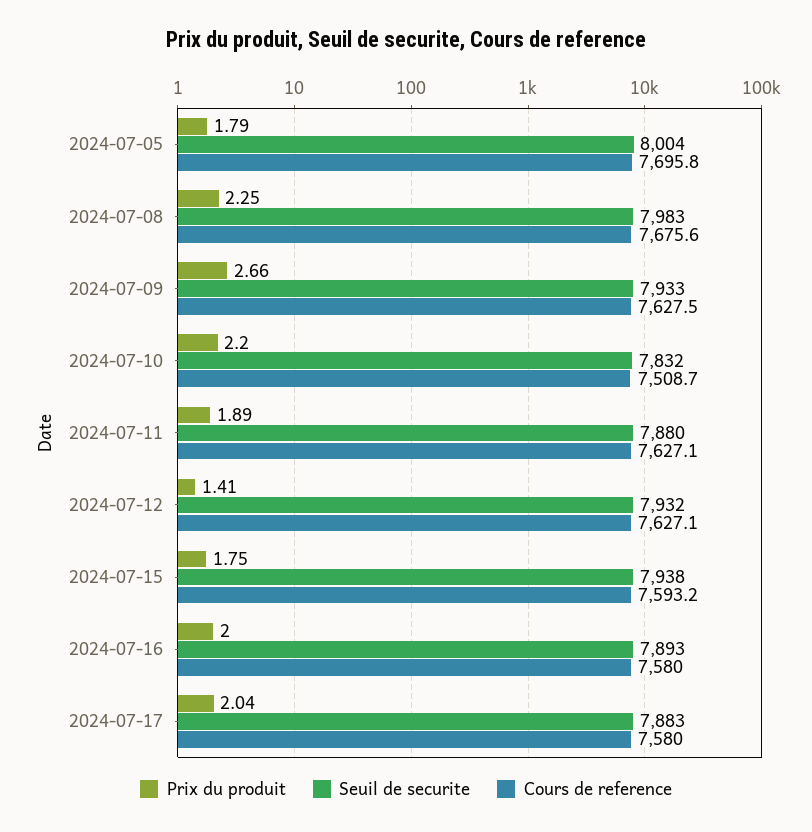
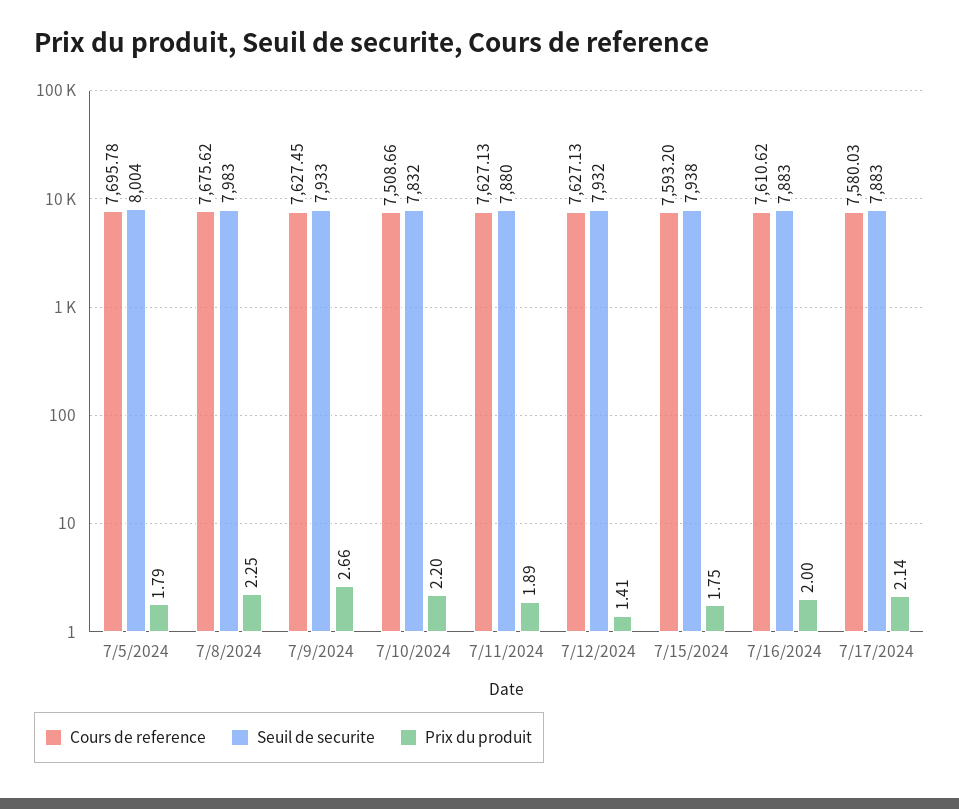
Seuil de securite, 2024-07-16: 7893 -> 7883
Cours de reference, 2024-07-16: 7580 -> 7610.62
Prix du produit, 2024-07-17: 2.04 -> 2.14

